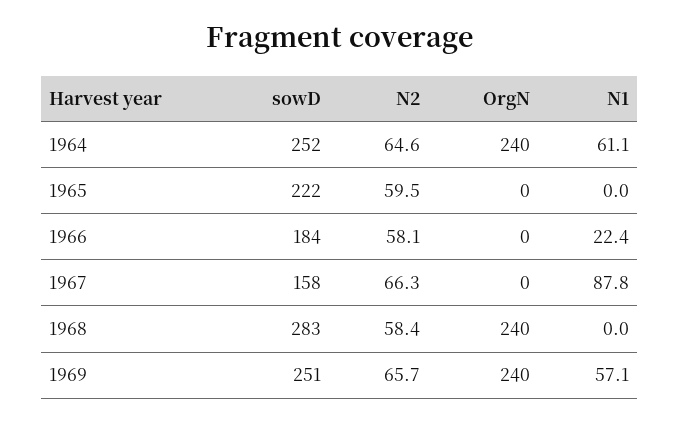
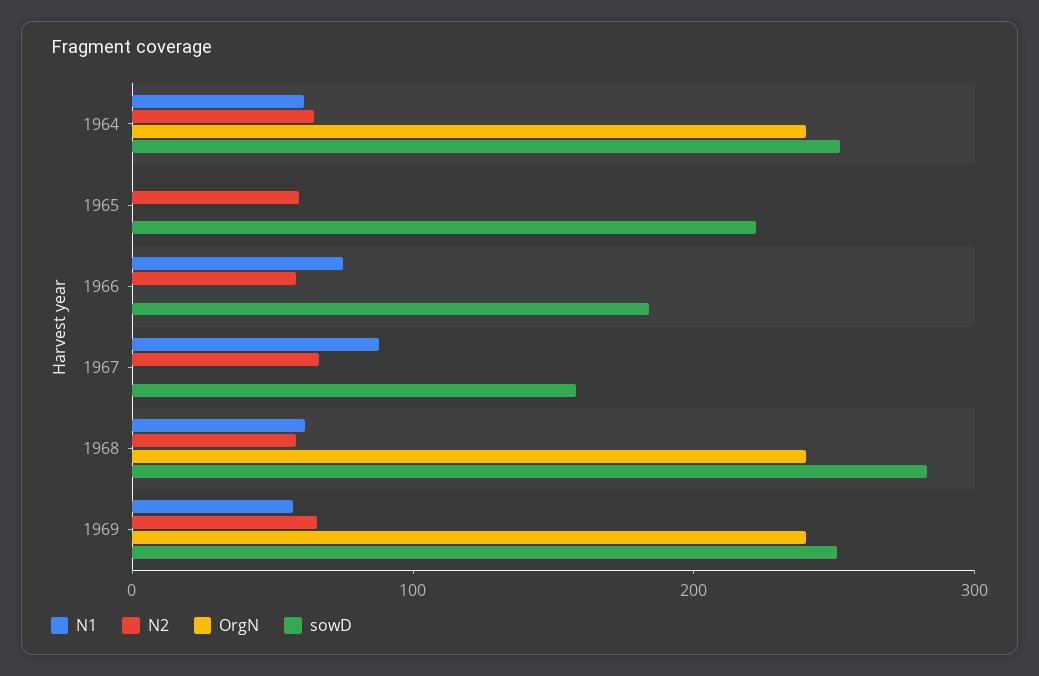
N1, 1966: 22.4 -> 80
N1, 1968: 0 -> 60

